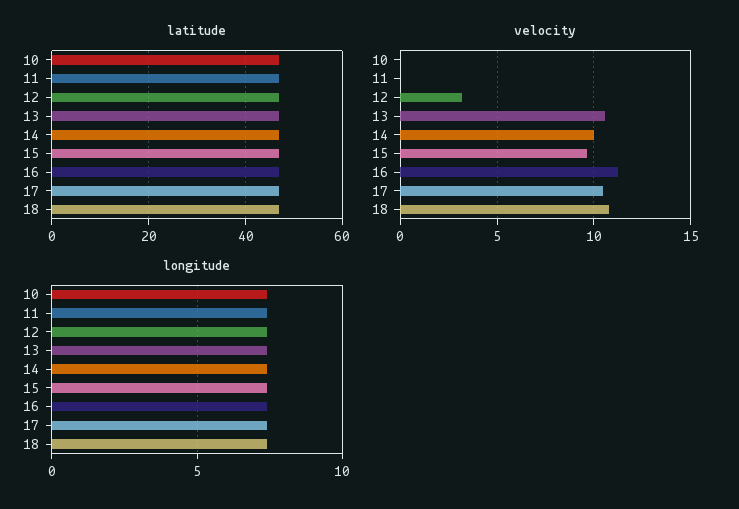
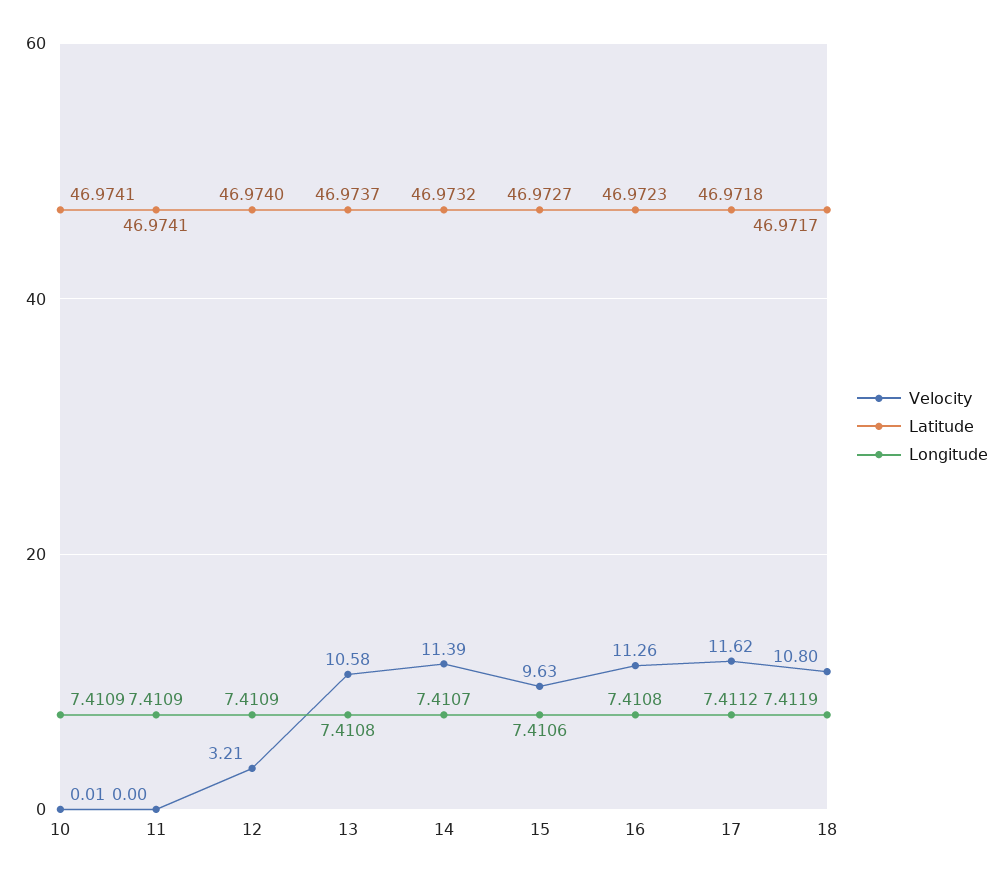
velocity, 14: 10 -> 11.39
velocity, 17: 10.5 -> 11.62

